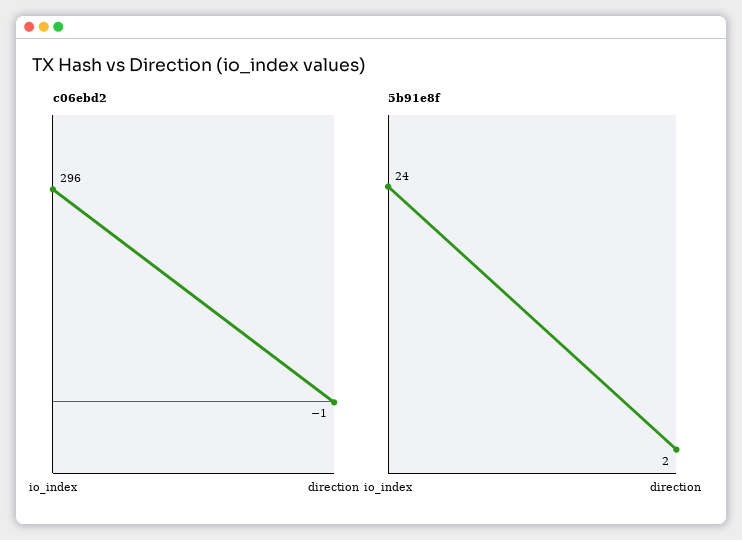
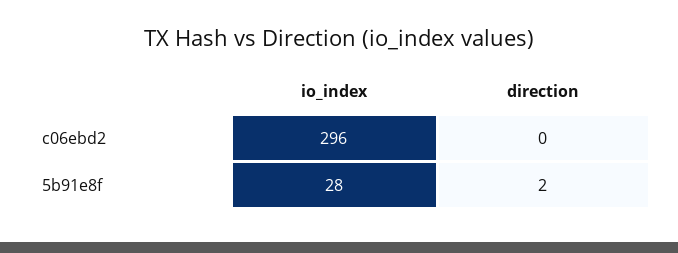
c06ebd2, direction: -1 -> 0
5b91e8f, io_index: 24 -> 28

